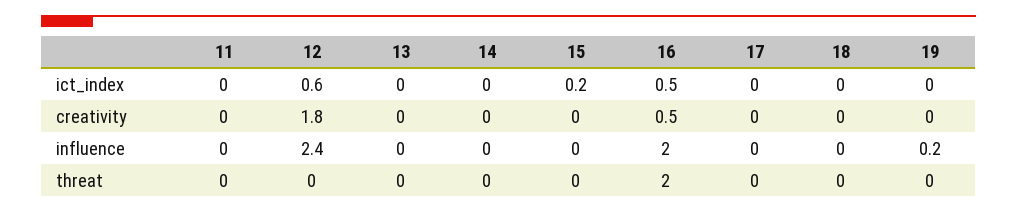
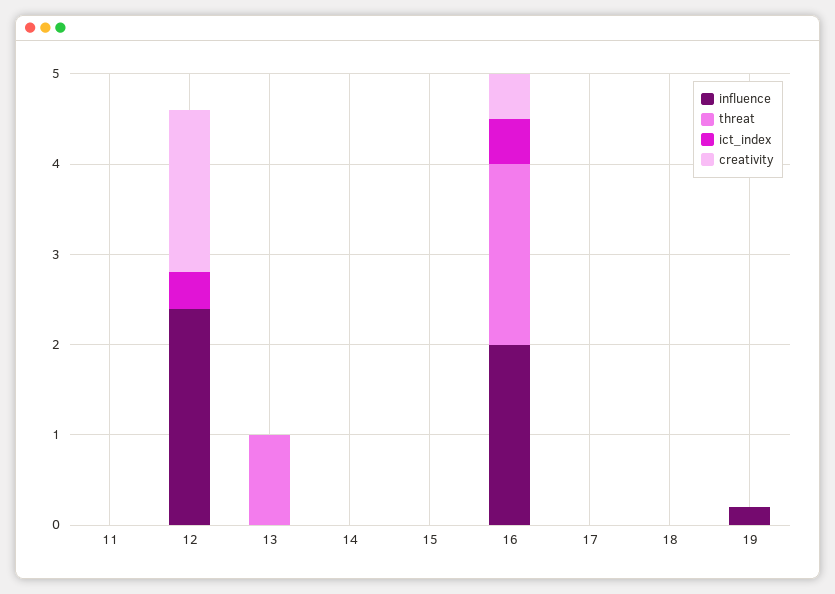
ict_index, 12: 0.6 -> 0.4
ict_index, 15: 0.2 -> 0
threat, 13: 0 -> 1

